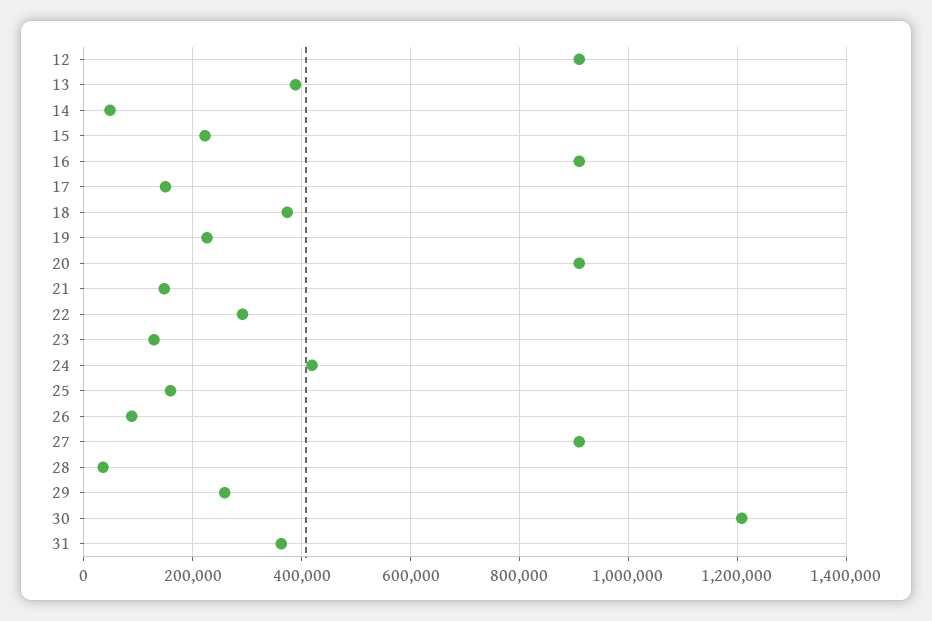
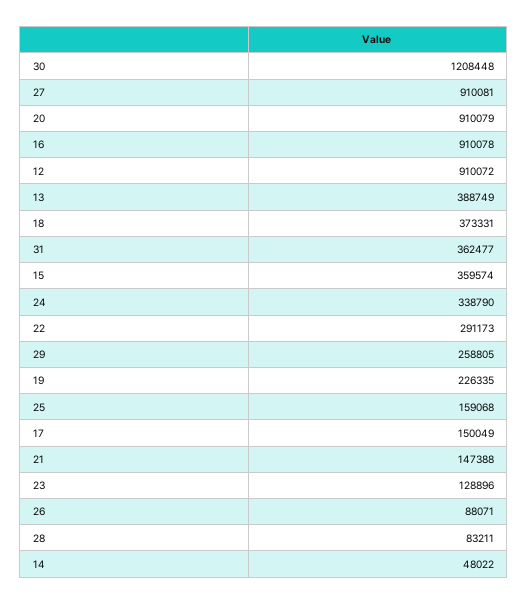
15: 220000 -> 359574
24: 420000 -> 338790
28: 40000 -> 83211

